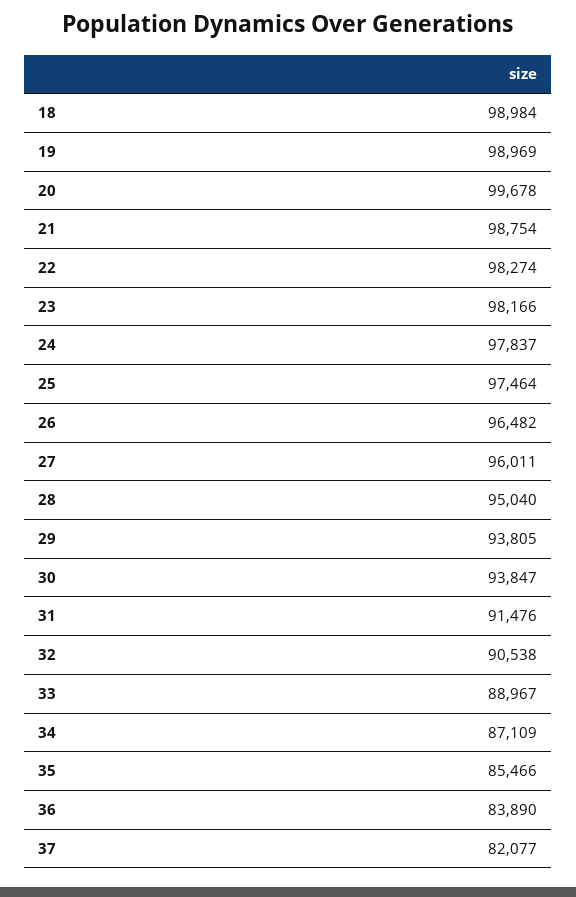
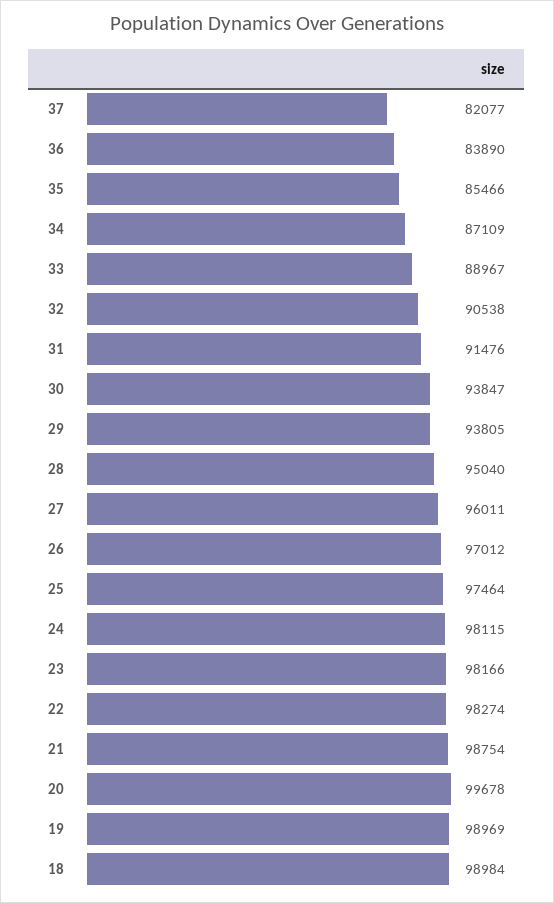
24: 97837 -> 98115
26: 96482 -> 97012

